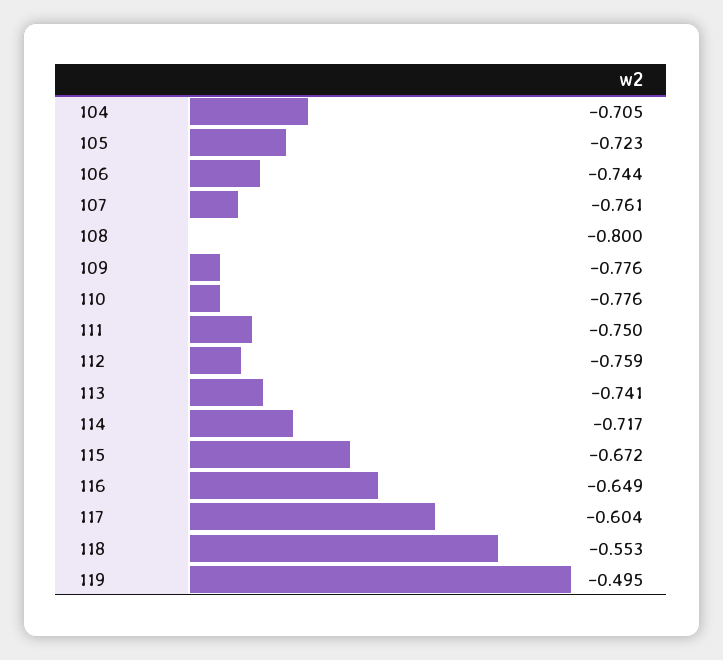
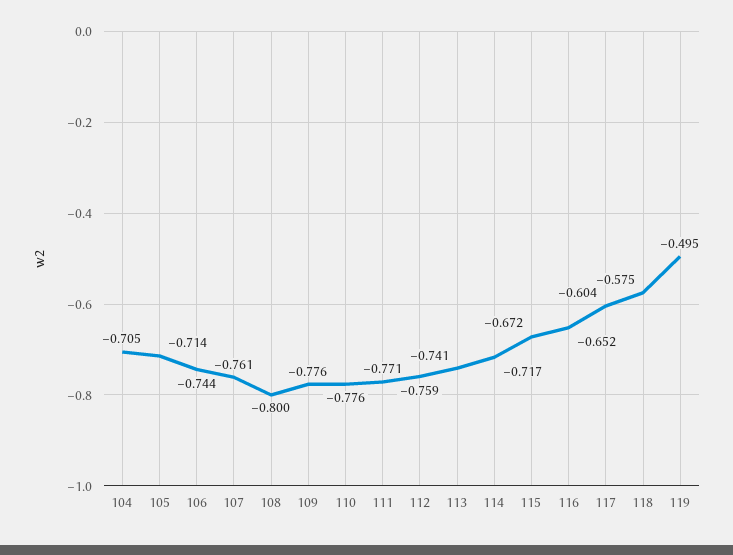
105: -0.723 -> -0.714
111: -0.75 -> -0.771
116: -0.649 -> -0.652
118: -0.553 -> -0.575

